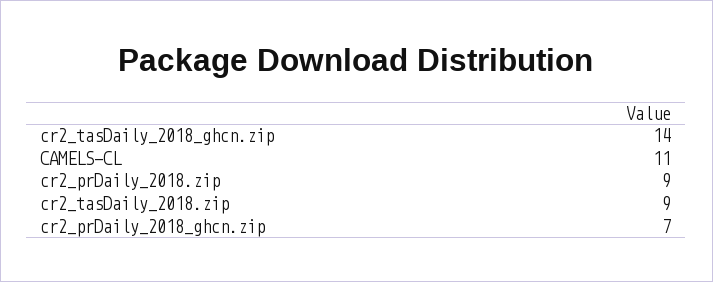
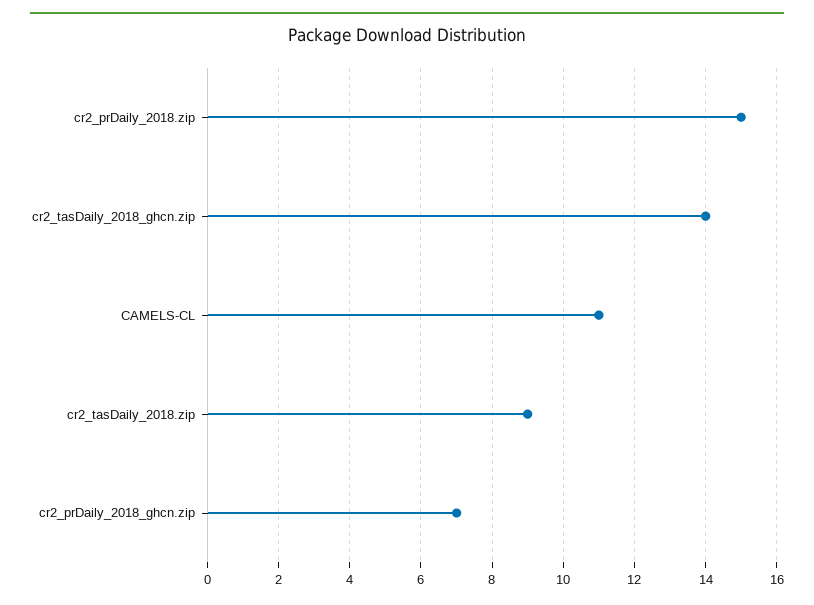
cr2_prDaily_2018.zip: 9 -> 15

